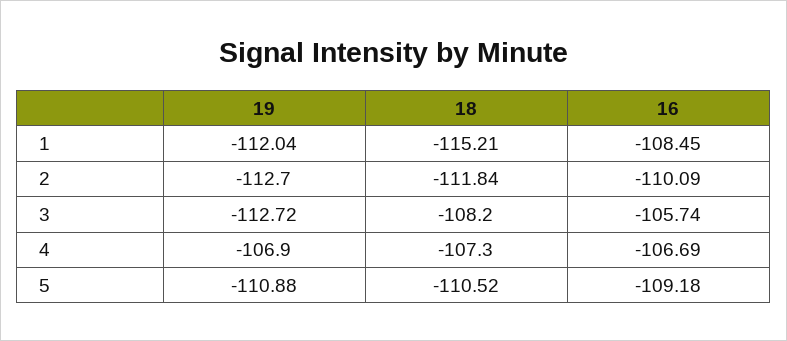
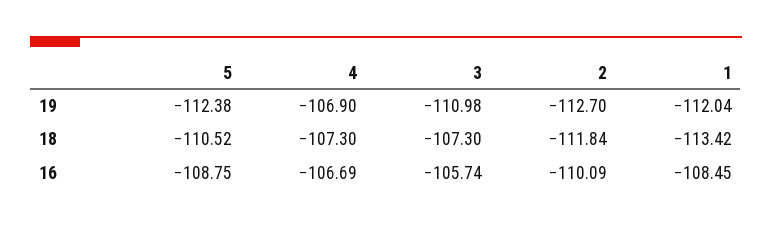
18, 1: -115.21 -> -113.42
19, 3: -112.72 -> -110.98
18, 3: -108.2 -> -107.3
19, 5: -110.88 -> -112.38
16, 5: -109.18 -> -108.75

